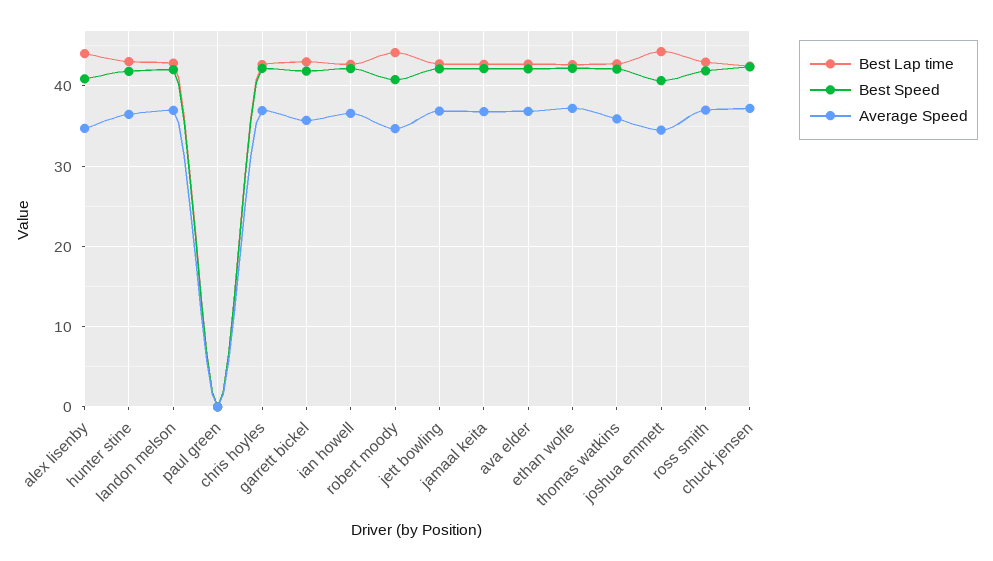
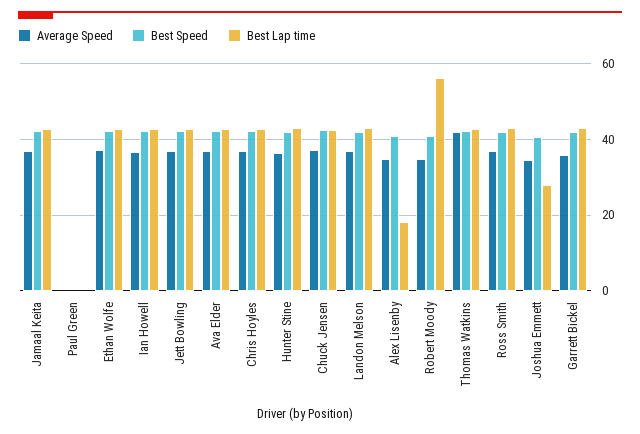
Best Lap time, alex lisenby: 44 -> 18
Best Lap time, robert moody: 44 -> 56
Average Speed, thomas watkins: 36 -> 42
Best Lap time, joshua emmett: 44 -> 28

